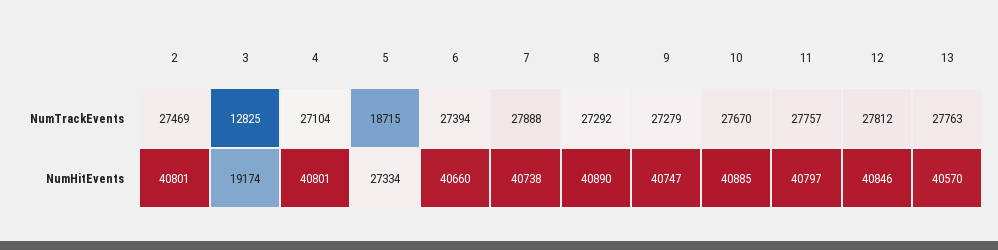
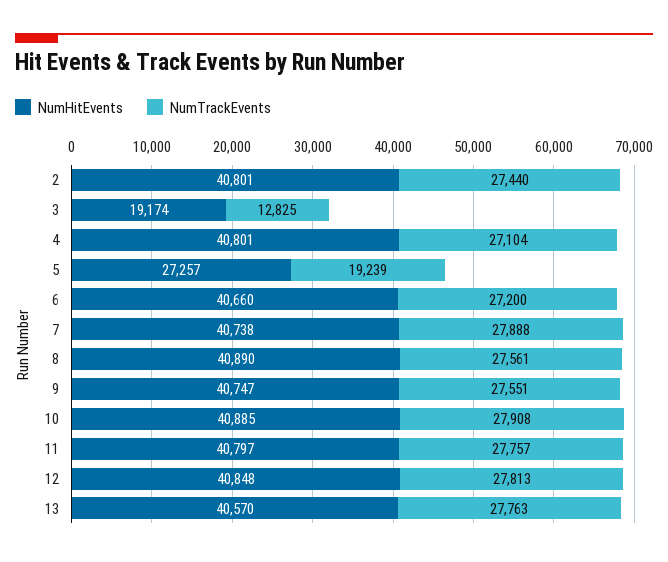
NumTrackEvents, 2: 27469 -> 27440
NumTrackEvents, 5: 18715 -> 19239
NumTrackEvents, 6: 27394 -> 27200
NumTrackEvents, 8: 27292 -> 27561
NumTrackEvents, 9: 27279 -> 27551
NumTrackEvents, 10: 27670 -> 27908
NumTrackEvents, 12: 27812 -> 27813
NumHitEvents, 5: 27334 -> 27257
NumHitEvents, 12: 40846 -> 40848

